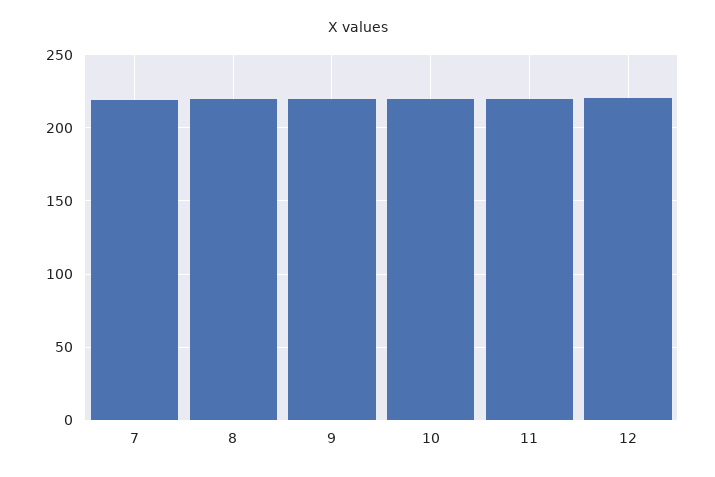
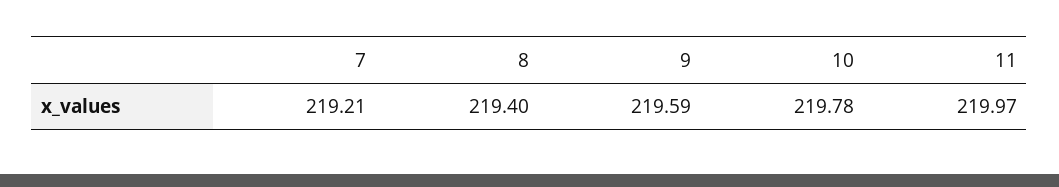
12: 220 -> none

